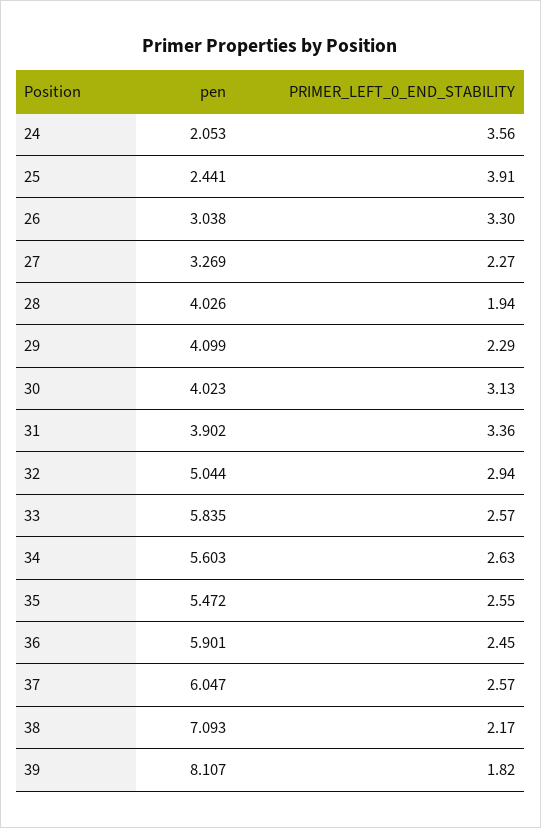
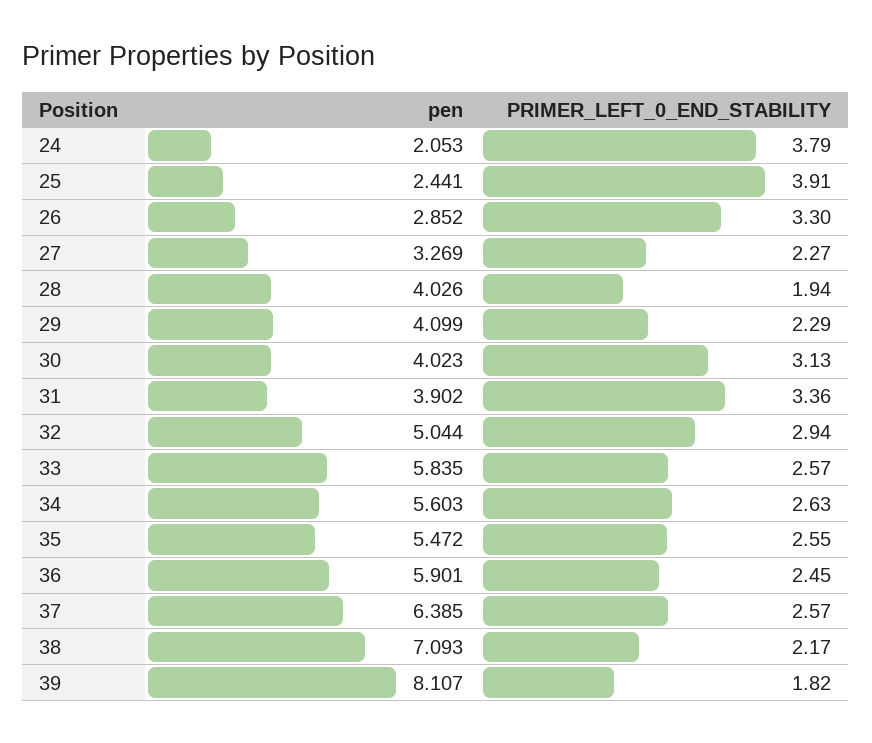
PRIMER_LEFT_0_END_STABILITY, 24: 3.56 -> 3.79
pen, 26: 3.038 -> 2.852
pen, 37: 6.047 -> 6.385

